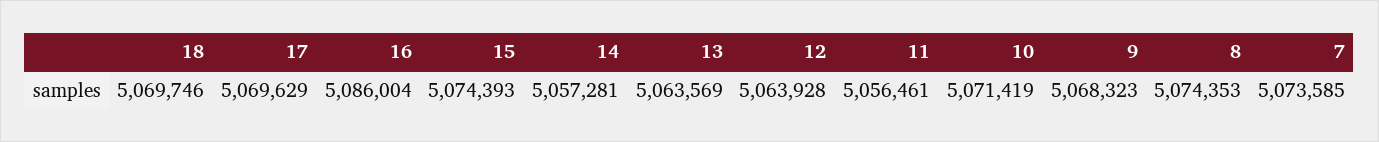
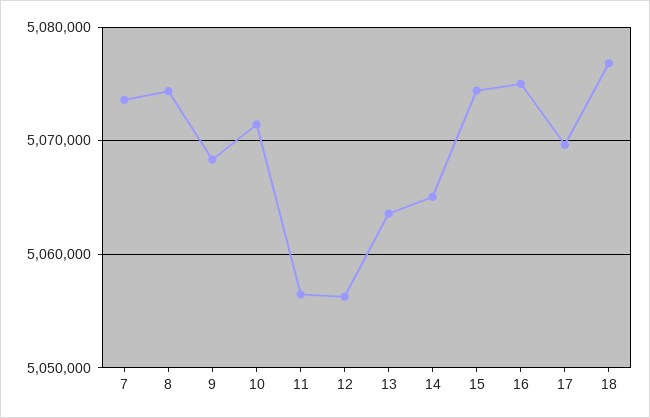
18: 5069746 -> 5077000
16: 5086004 -> 5075000
14: 5057281 -> 5065000
12: 5063928 -> 5056000

